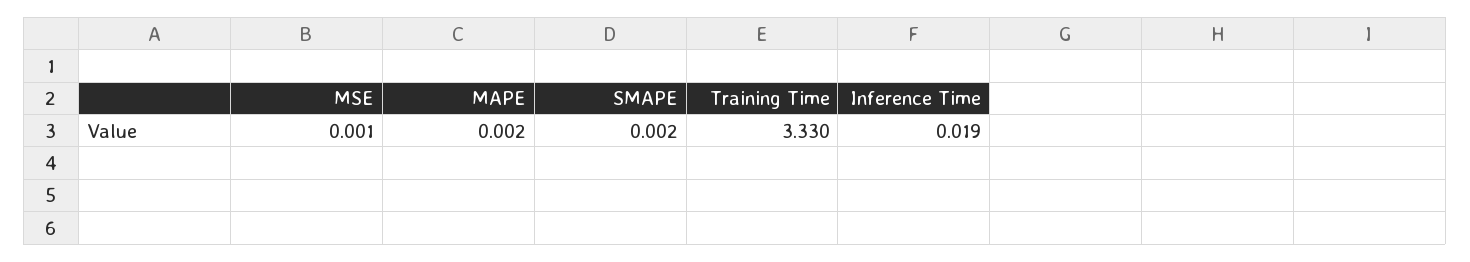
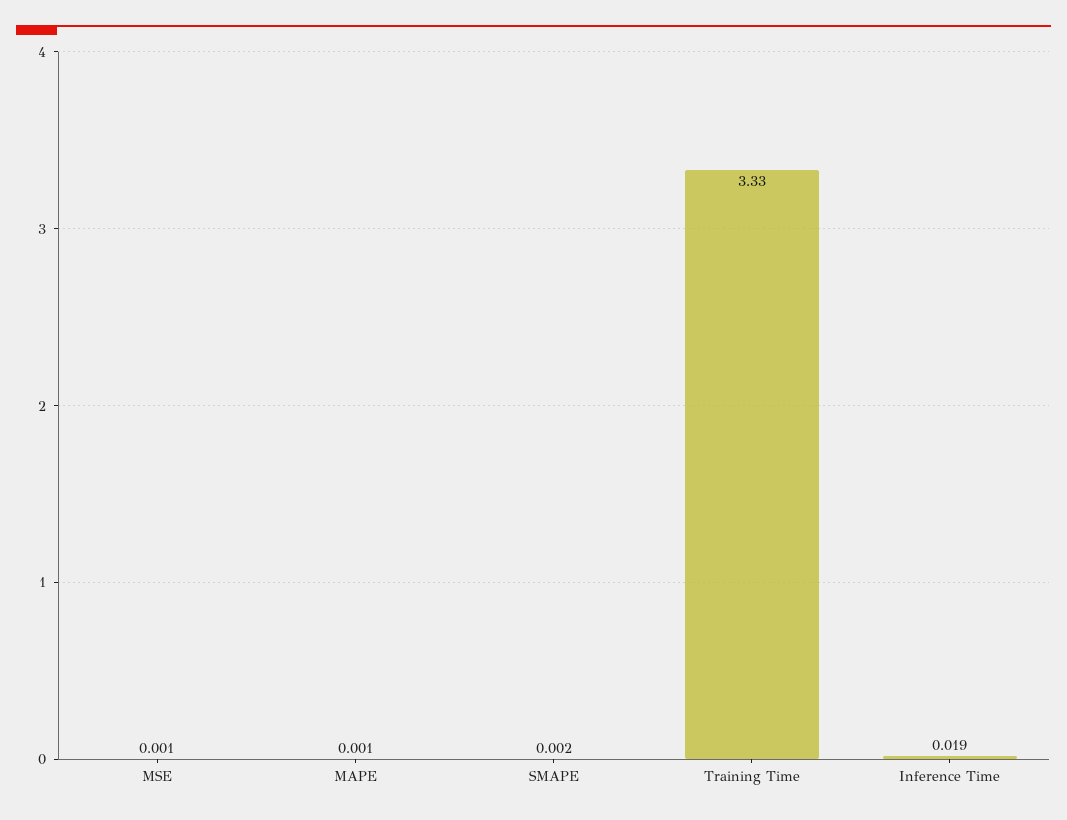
MAPE: 0.002 -> 0.001

